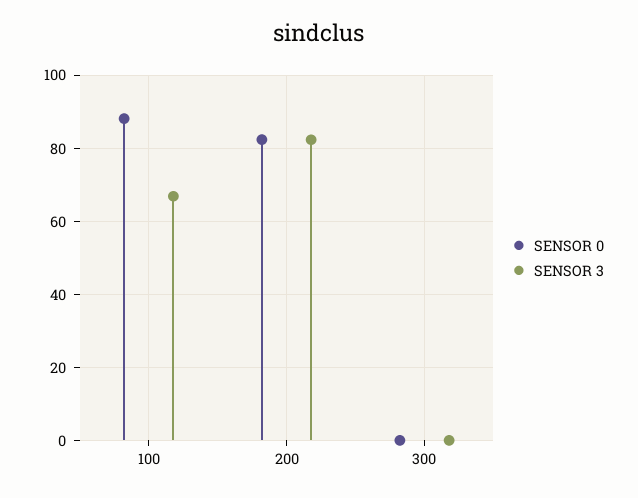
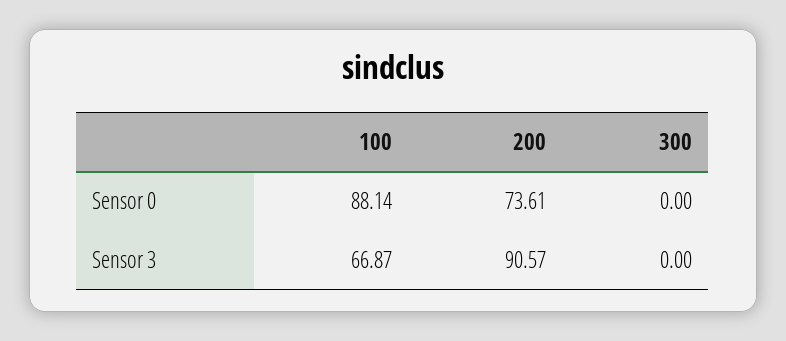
SENSOR 0, 200: 82 -> 73.61
SENSOR 3, 200: 82 -> 90.57

